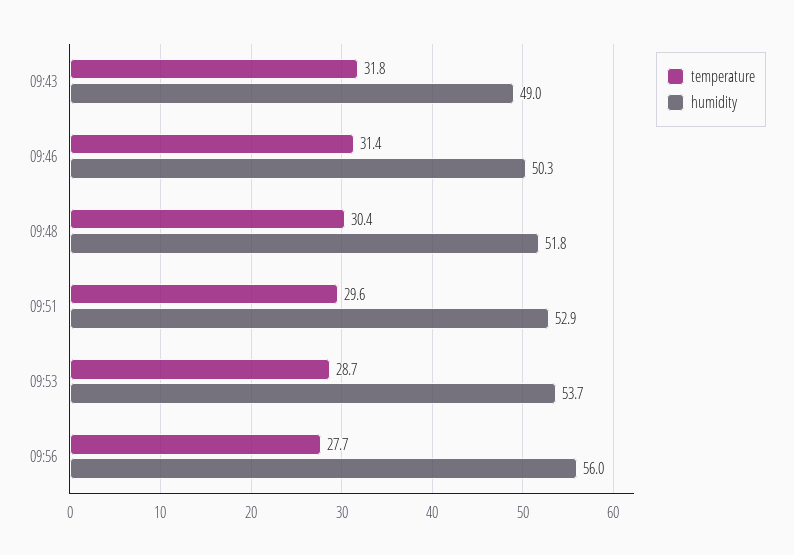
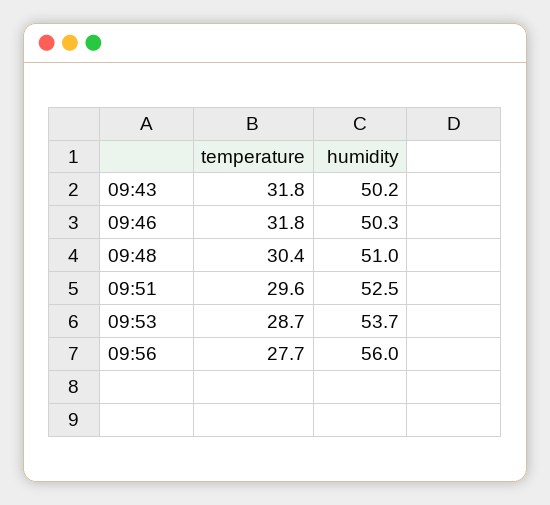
humidity, 09:43: 49 -> 50.2
temperature, 09:46: 31.4 -> 31.8
humidity, 09:48: 51.8 -> 51
humidity, 09:51: 52.9 -> 52.5

